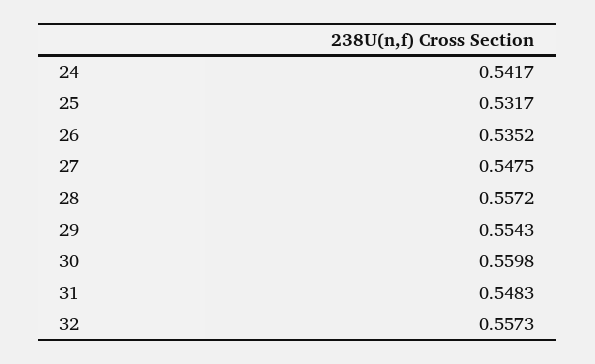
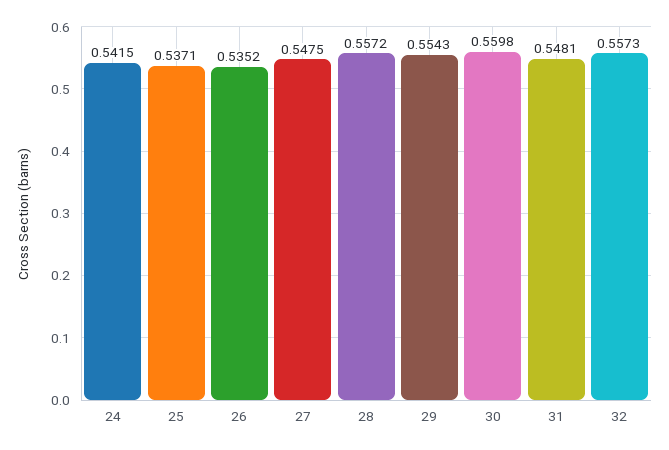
24: 0.5417 -> 0.5415
25: 0.5317 -> 0.5371
31: 0.5483 -> 0.5481

